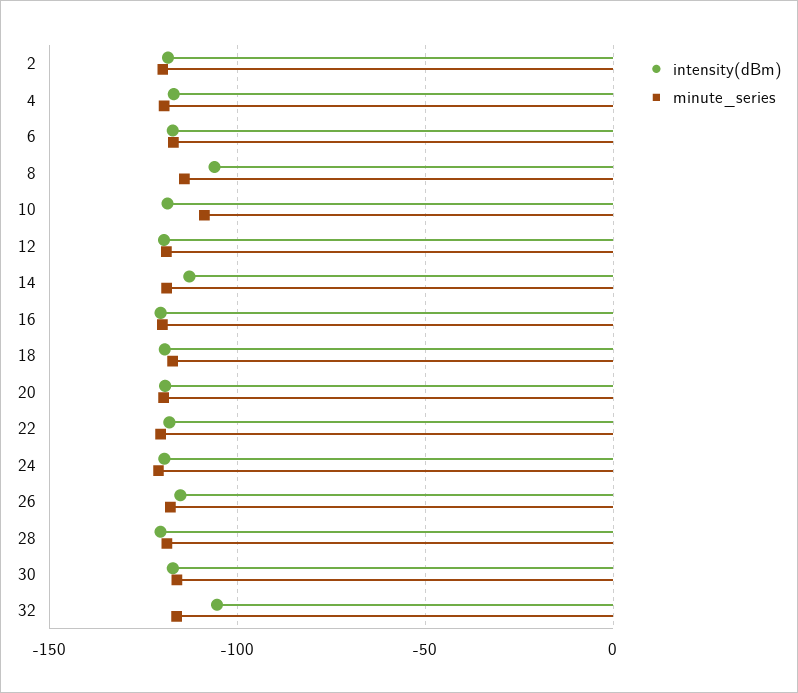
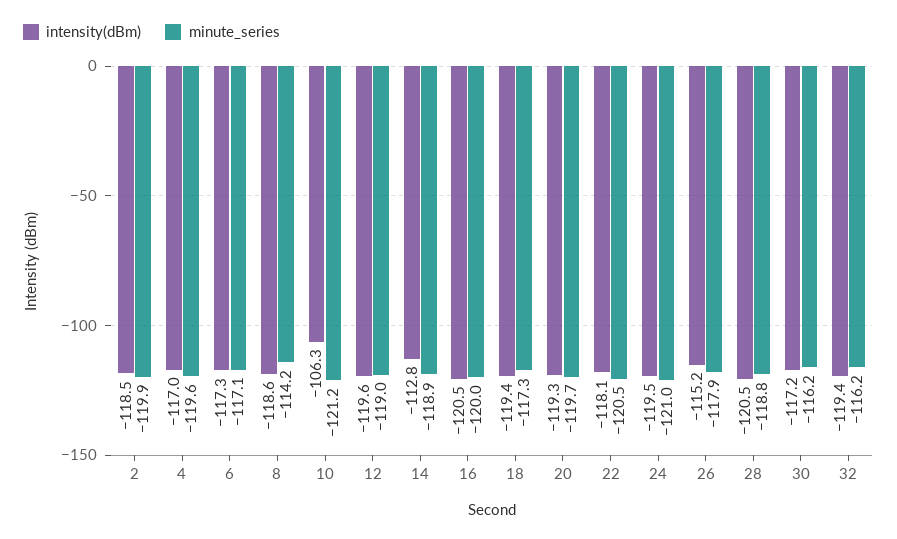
intensity(dBm), 8: -105 -> -118.6
intensity(dBm), 10: -120 -> -106.3
minute_series, 10: -110 -> -121.2
intensity(dBm), 32: -105 -> -119.4

